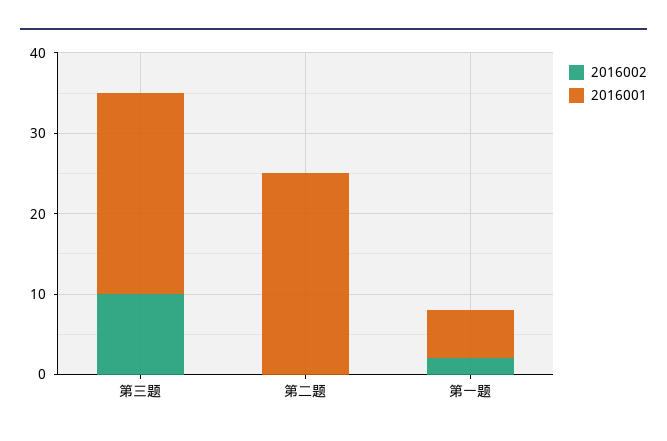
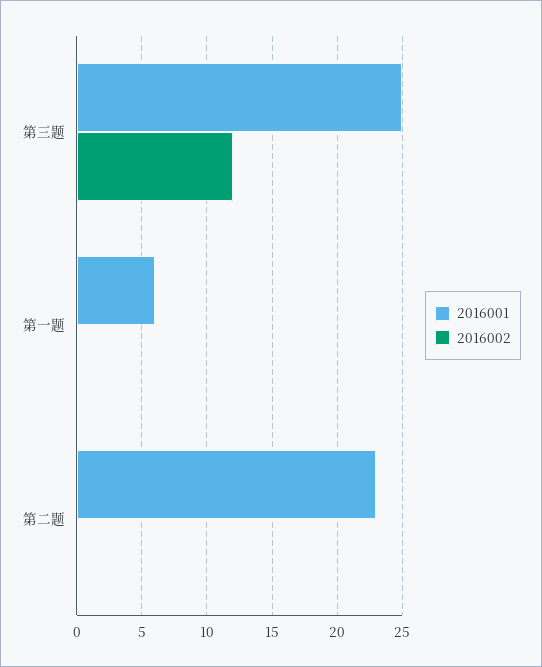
2016002, 第三题: 10 -> 12
2016001, 第二题: 25 -> 23
2016002, 第一题: 2 -> 0

